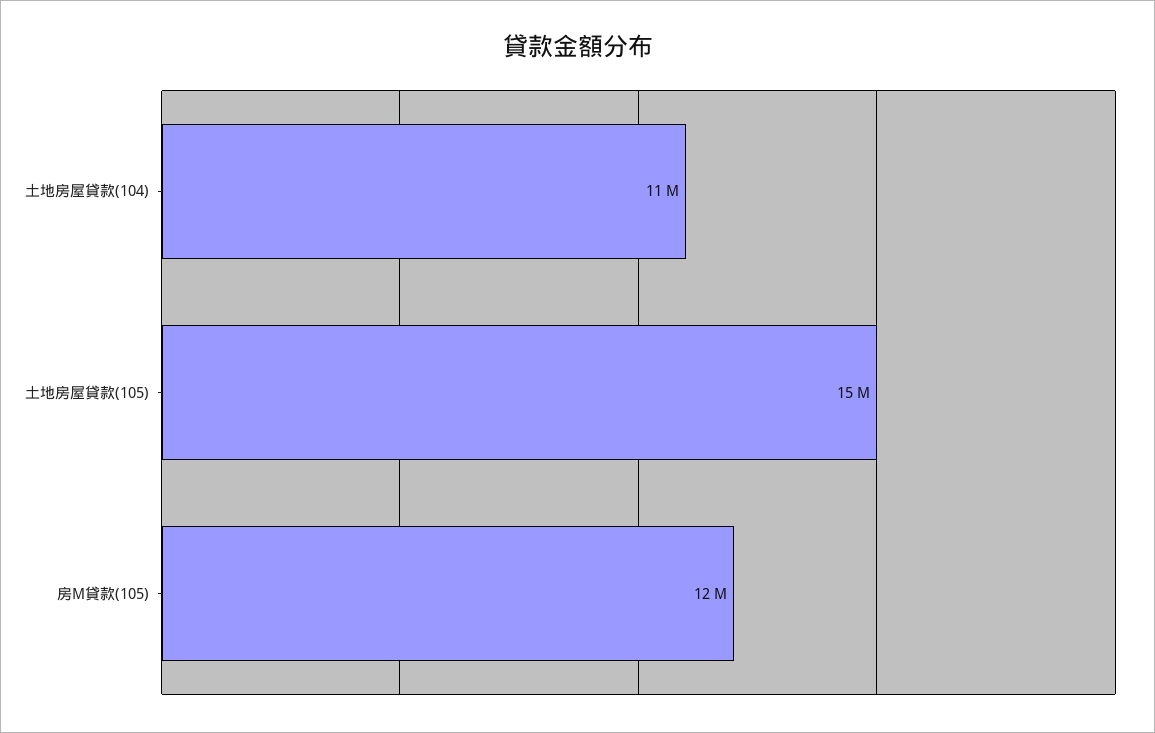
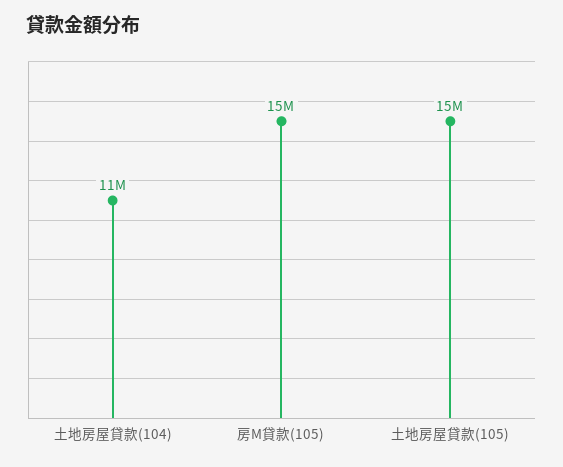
房M貸款(105): 12000000 -> 15000000

